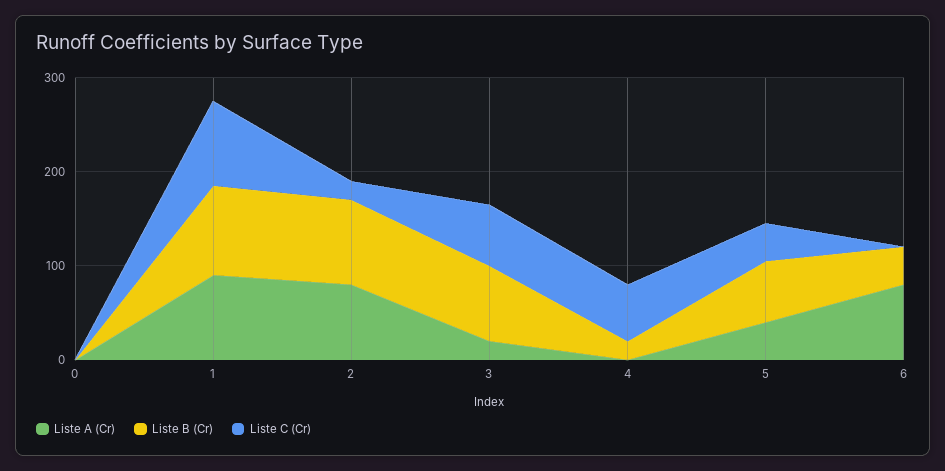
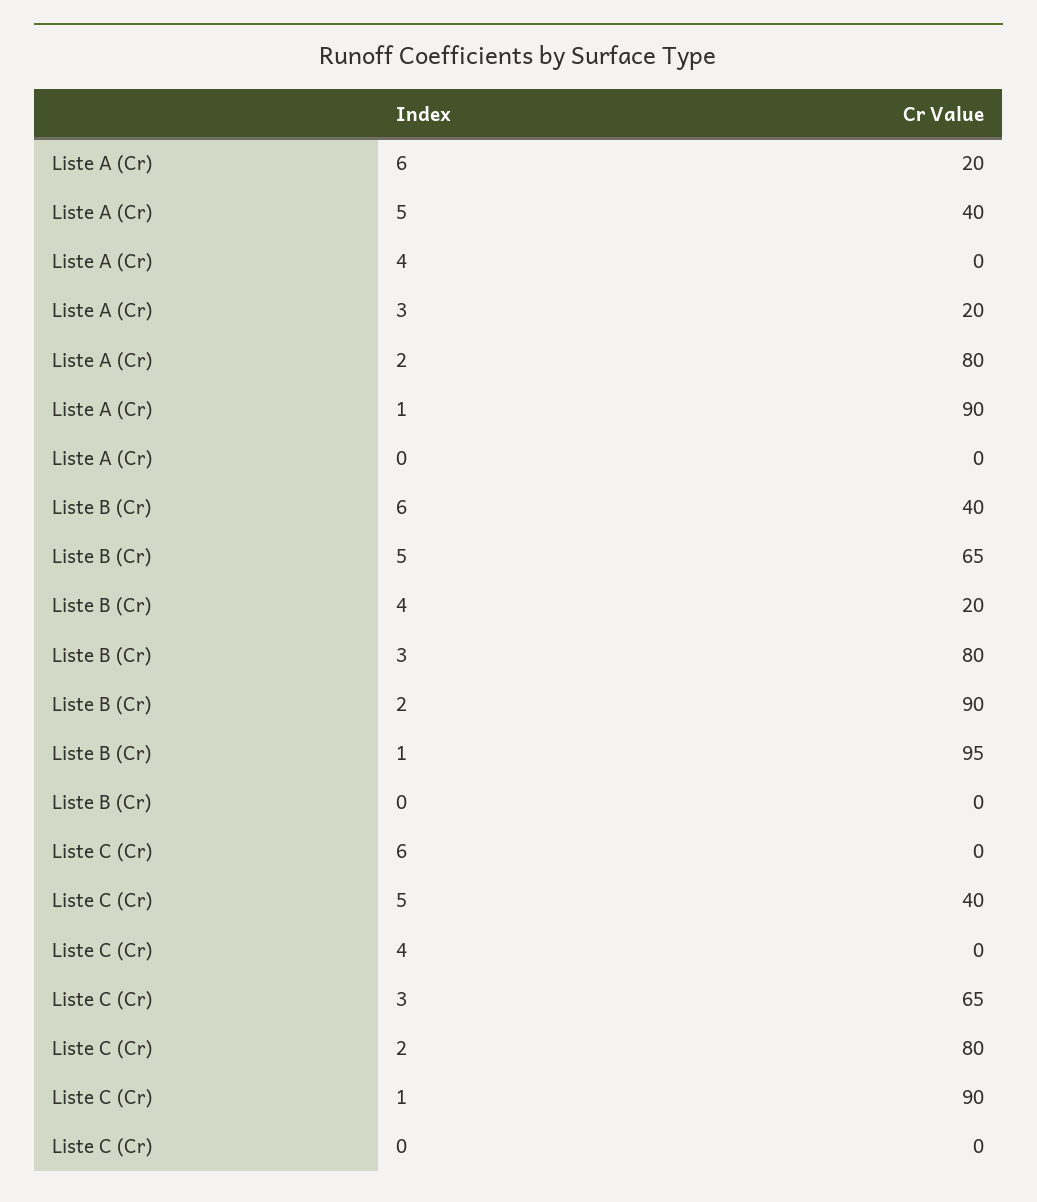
Liste C (Cr), 2: 20 -> 80
Liste C (Cr), 4: 60 -> 0
Liste A (Cr), 6: 80 -> 20

